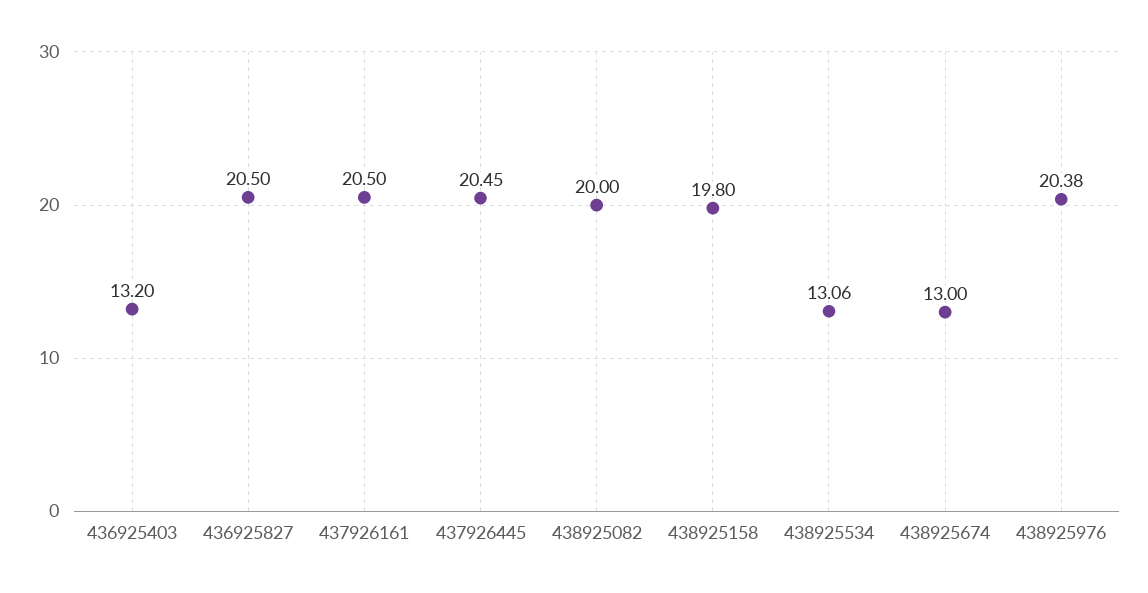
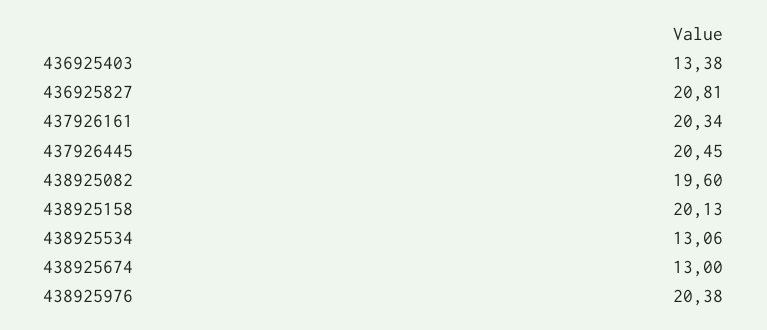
436925403: 13.2 -> 13.38
436925827: 20.5 -> 20.81
437926161: 20.5 -> 20.34
438925082: 20 -> 19.6
438925158: 19.8 -> 20.13

